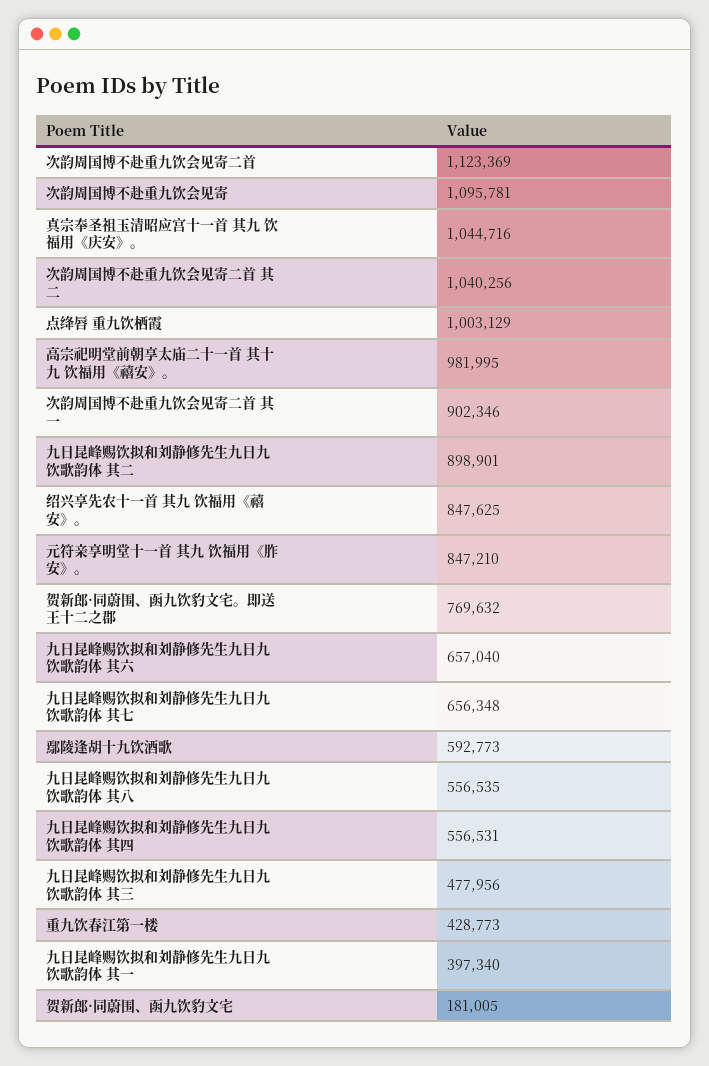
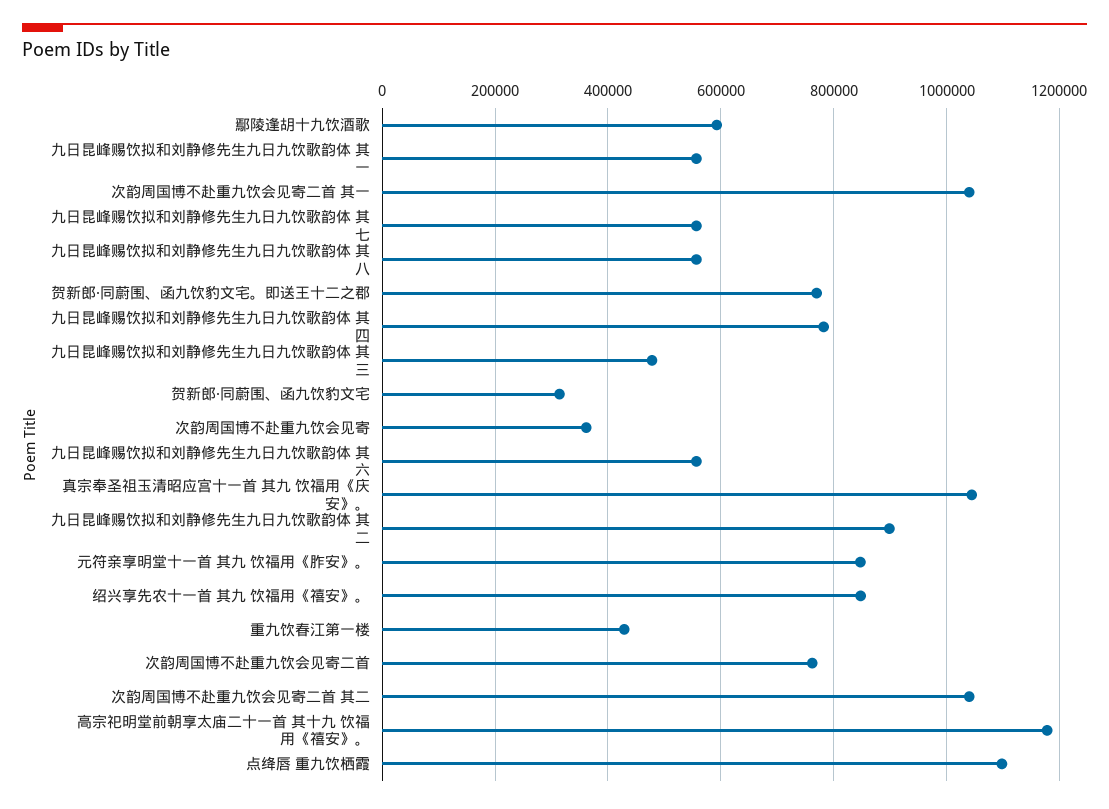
次韵周国博不赴重九饮会见寄二首: 1123369 -> 760000
次韵周国博不赴重九饮会见寄: 1095781 -> 360000
点绛唇 重九饮栖霞: 1003129 -> 1100000
高宗祀明堂前朝享太庙二十一首 其十九 饮福用《禧安》。: 981995 -> 1180000
次韵周国博不赴重九饮会见寄二首 其一: 902346 -> 1040000
九日昆峰赐饮拟和刘静修先生九日九饮歌韵体 其六: 657040 -> 560000
九日昆峰赐饮拟和刘静修先生九日九饮歌韵体 其七: 656348 -> 560000
九日昆峰赐饮拟和刘静修先生九日九饮歌韵体 其四: 556531 -> 780000
九日昆峰赐饮拟和刘静修先生九日九饮歌韵体 其一: 397340 -> 560000
贺新郎·同蔚围、函九饮豹文宅: 181005 -> 320000

